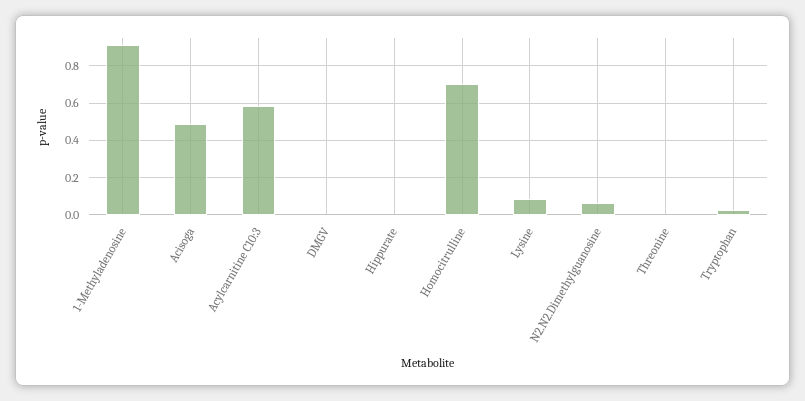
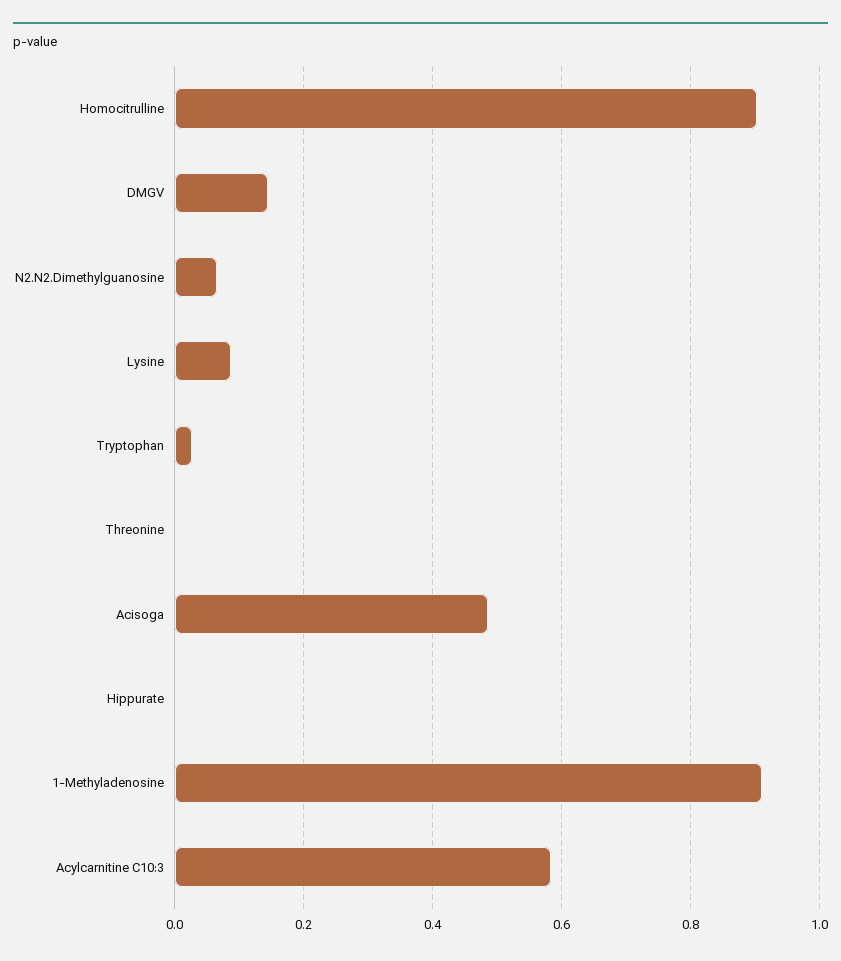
DMGV: 0 -> 0.14
Homocitrulline: 0.7 -> 0.9

